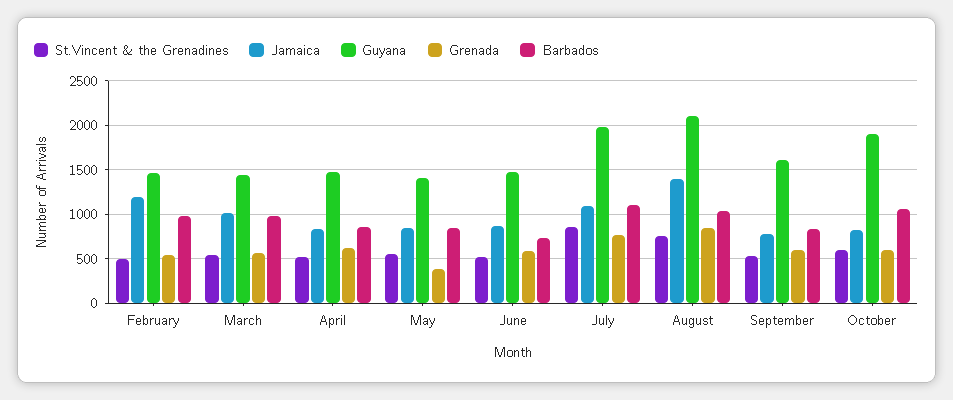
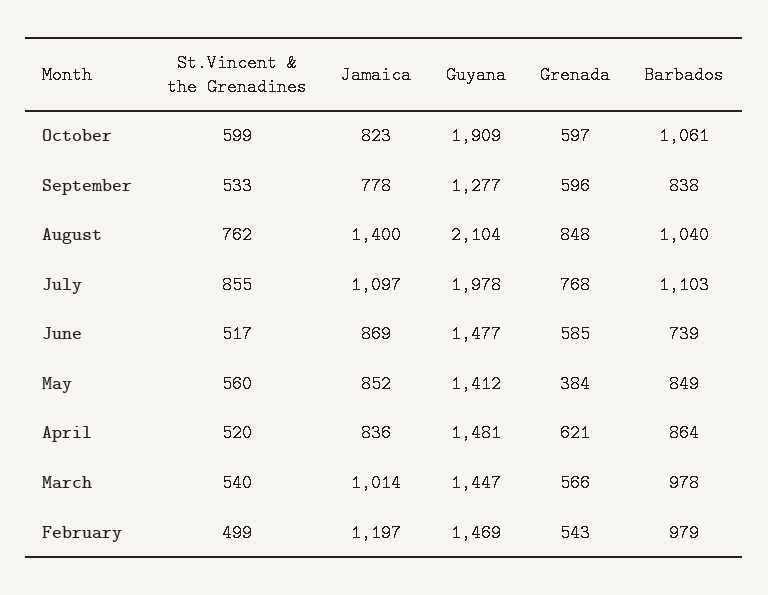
Guyana, September: 1600 -> 1277

